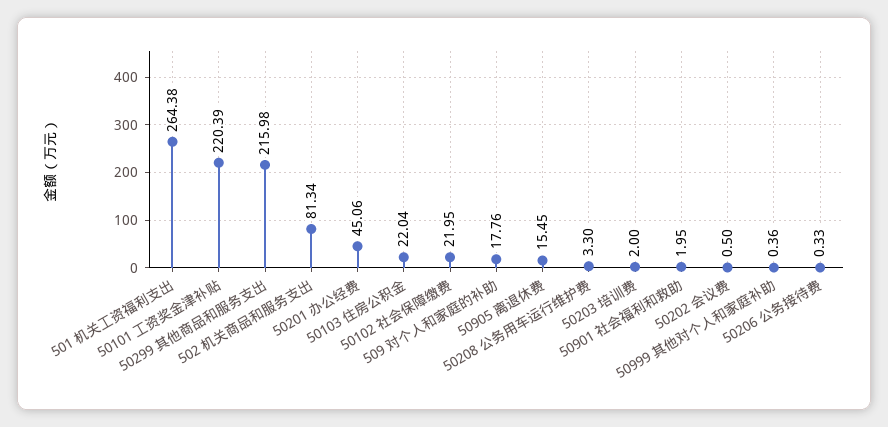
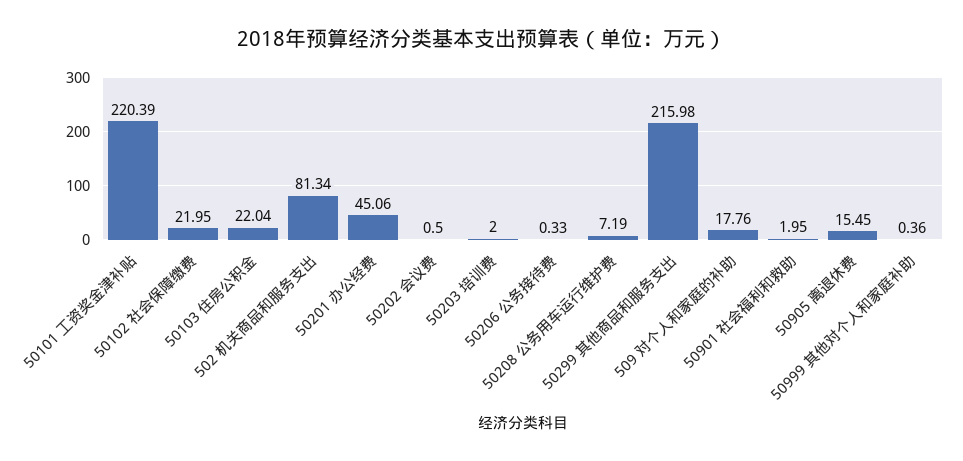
501 机关工资福利支出: 264.38 -> none
50208 公务用车运行维护费: 3.3 -> 7.19

